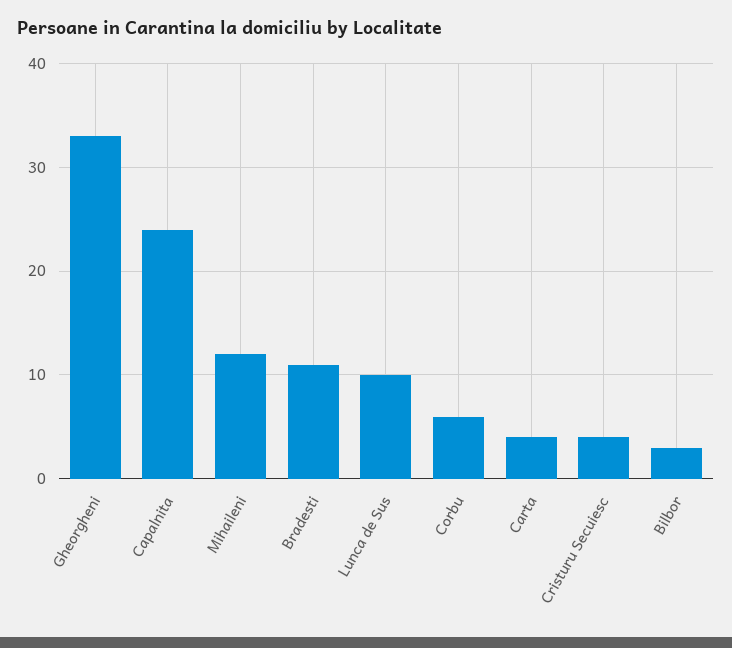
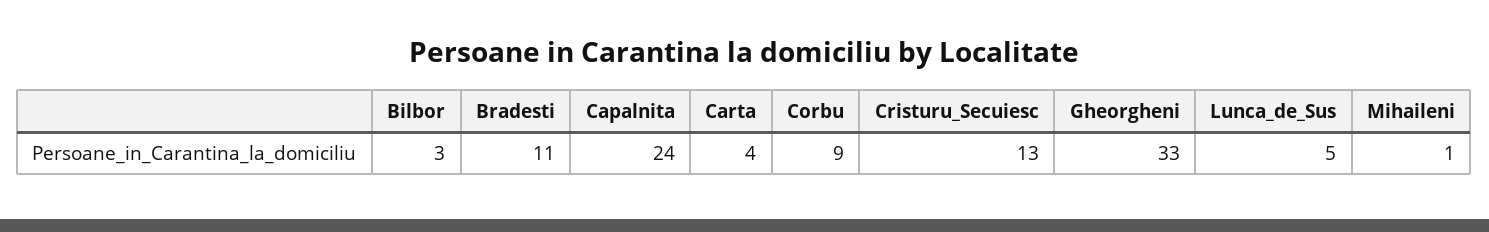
Mihaileni: 12 -> 1
Lunca de Sus: 10 -> 5
Corbu: 6 -> 9
Cristuru Secuiesc: 4 -> 13

